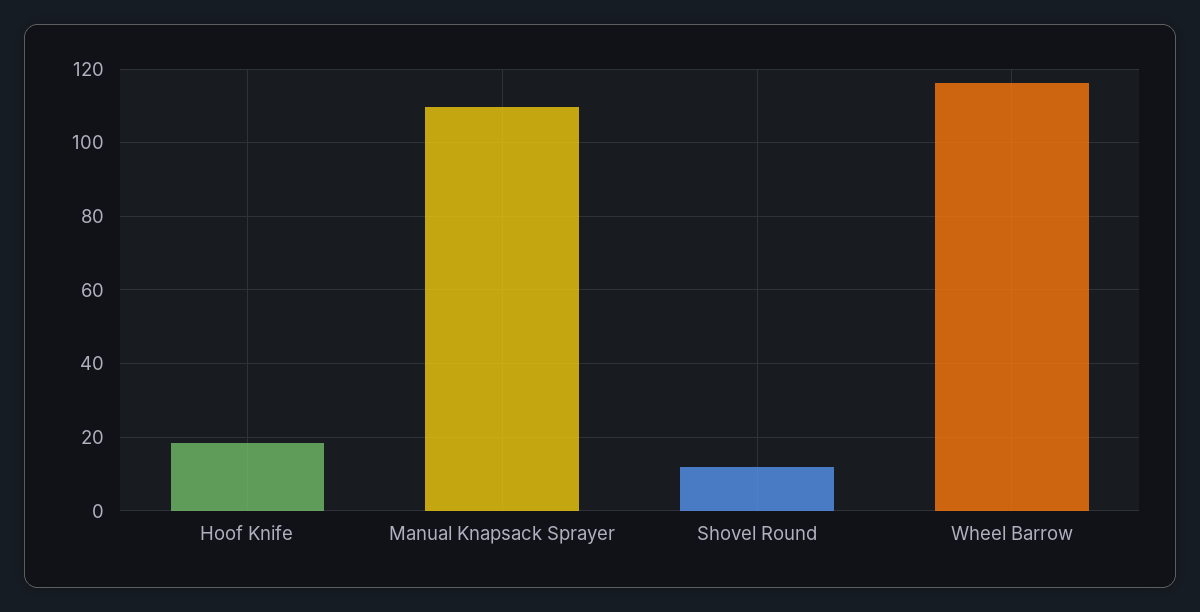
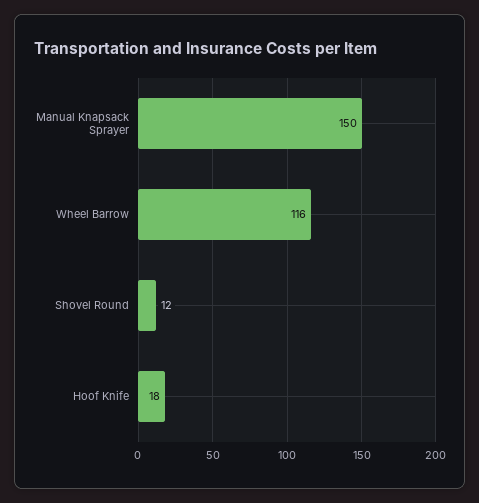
Manual Knapsack Sprayer: 110 -> 150

